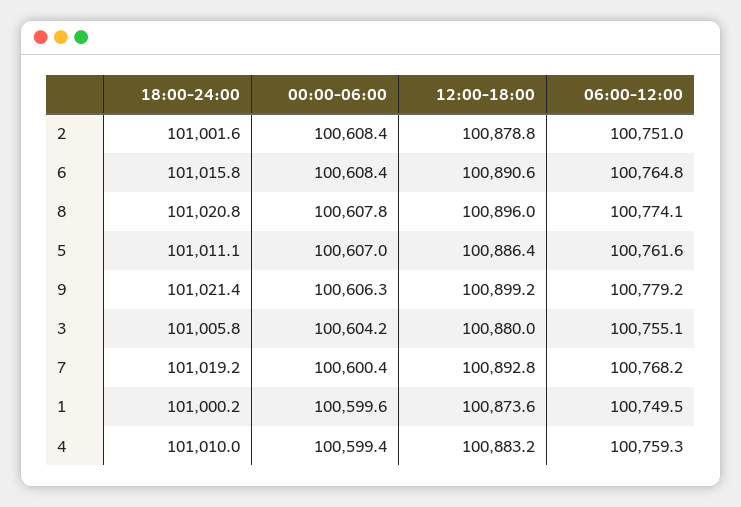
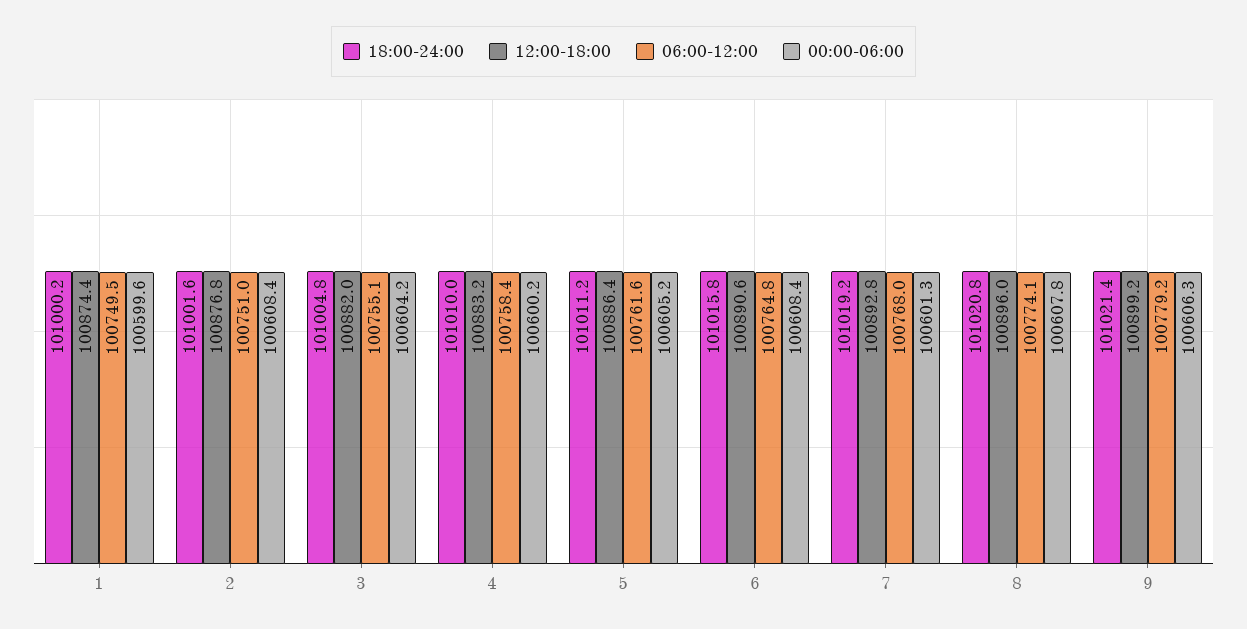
12:00-18:00, 2: 100878.8 -> 100876.8
18:00-24:00, 5: 101011.1 -> 101011.2
00:00-06:00, 5: 100607 -> 100605.2
18:00-24:00, 3: 101005.8 -> 101004.8
12:00-18:00, 3: 100880 -> 100882
00:00-06:00, 7: 100600.4 -> 100601.3
06:00-12:00, 7: 100768.2 -> 100768
12:00-18:00, 1: 100873.6 -> 100874.4
00:00-06:00, 4: 100599.4 -> 100600.2
06:00-12:00, 4: 100759.3 -> 100758.4

